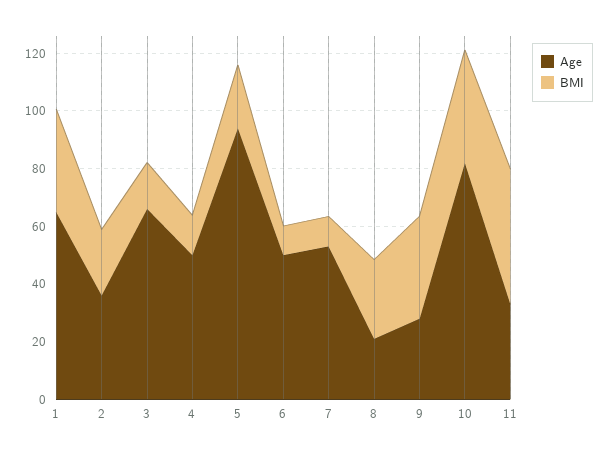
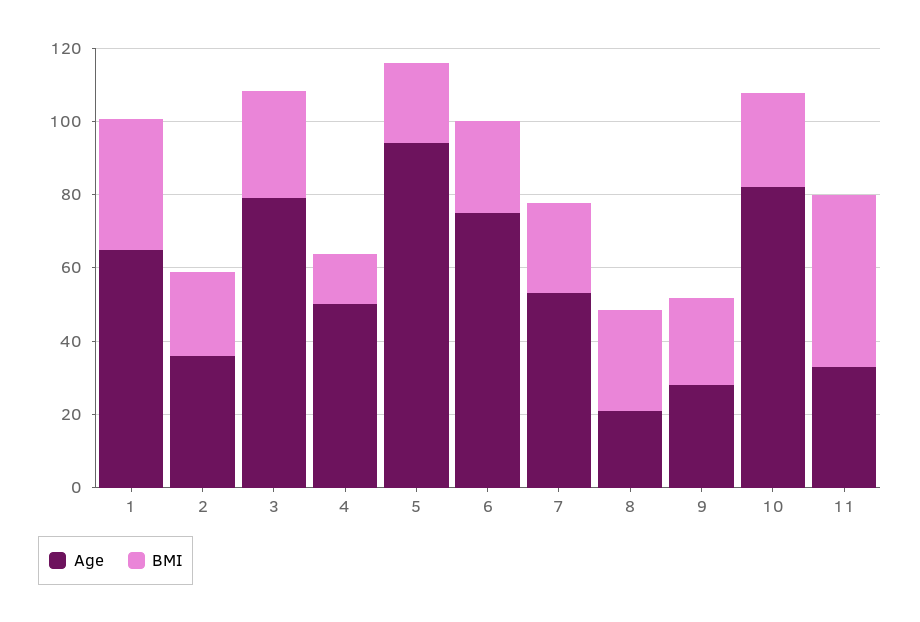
Age, 3: 65 -> 80
BMI, 3: 15 -> 30
Age, 6: 50 -> 75
BMI, 6: 10 -> 25
BMI, 7: 10 -> 25
BMI, 9: 35 -> 25
BMI, 10: 40 -> 25

